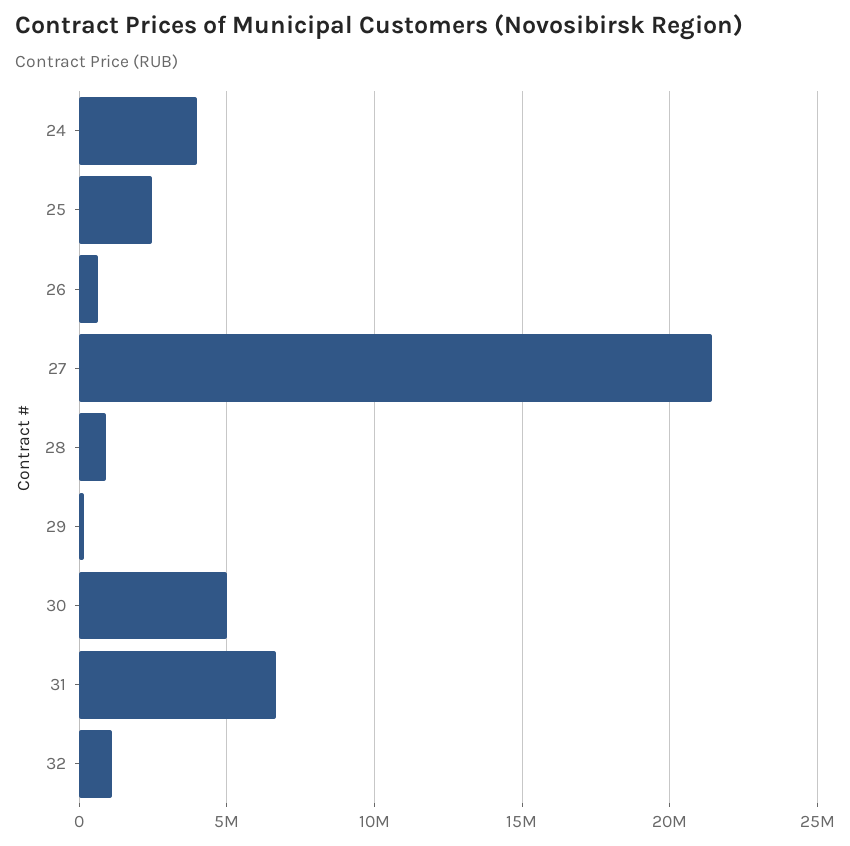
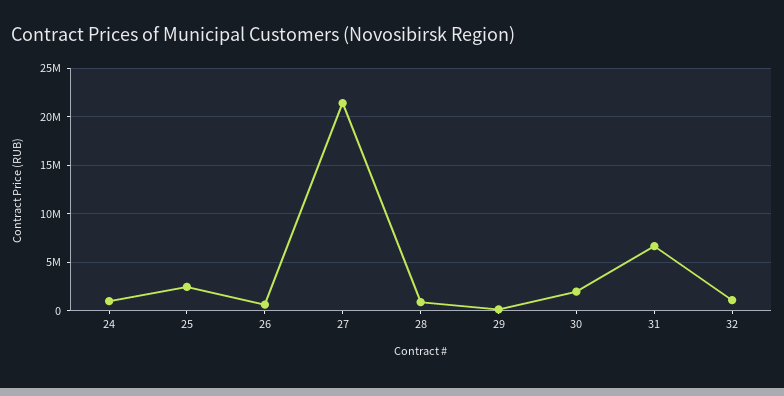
24: 4000000 -> 1000000
30: 5000000 -> 2000000

